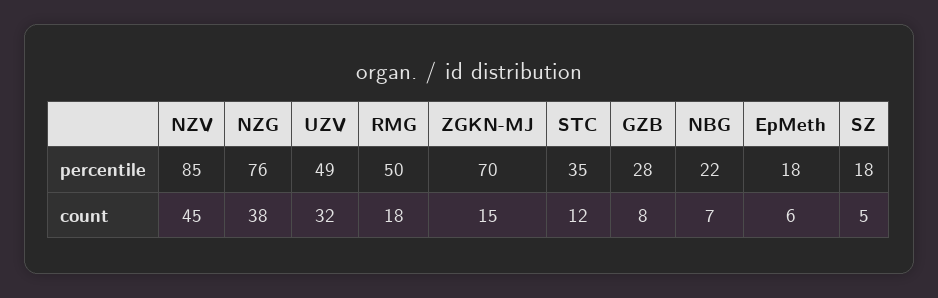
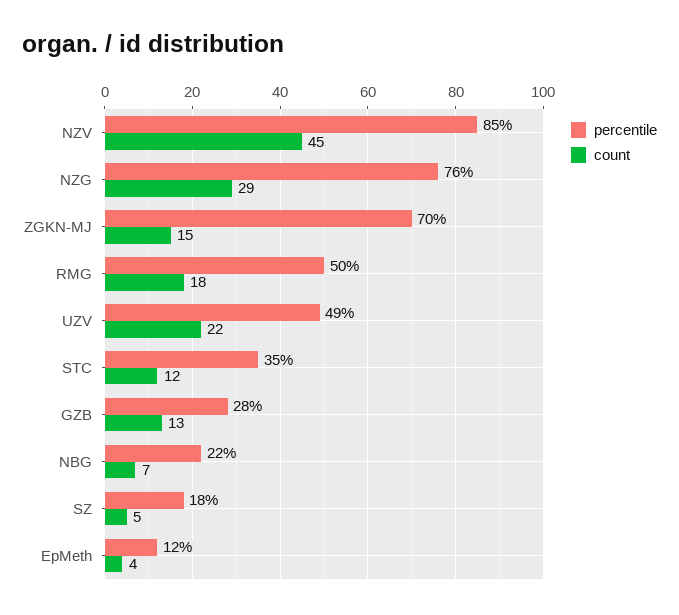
percentile, EpMeth: 18 -> 12
count, NZG: 38 -> 29
count, UZV: 32 -> 22
count, GZB: 8 -> 13
count, EpMeth: 6 -> 4

